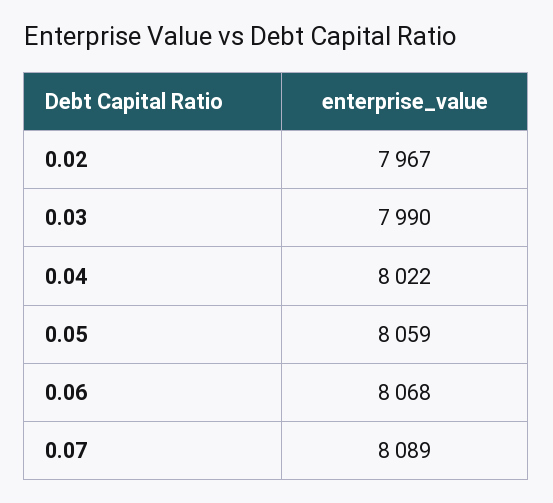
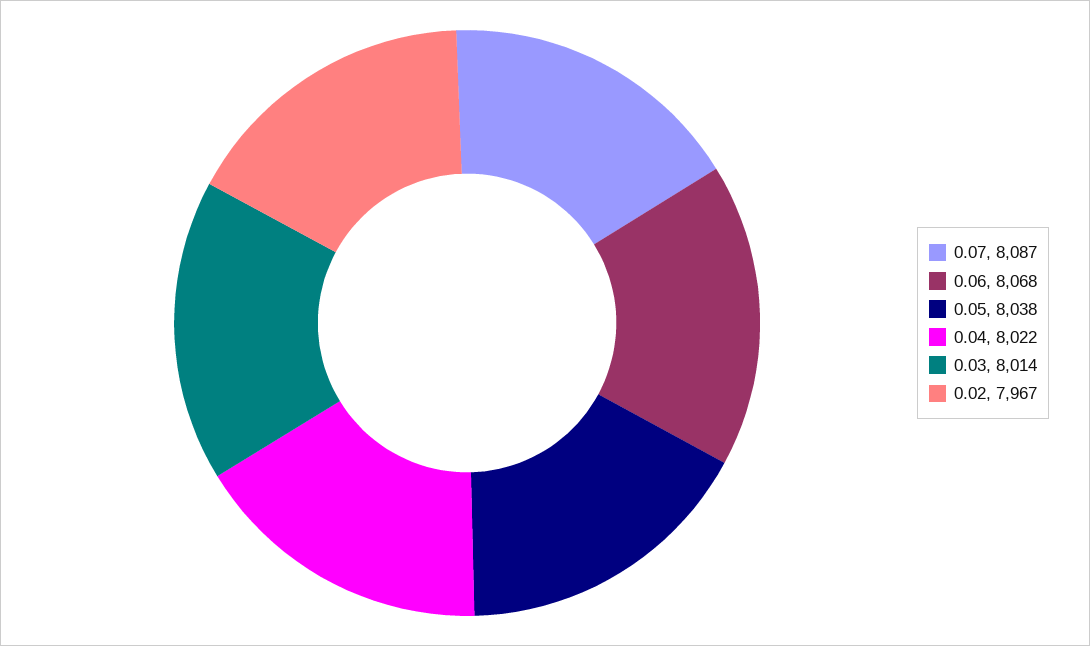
0.03: 7990 -> 8014
0.05: 8059 -> 8038
0.07: 8089 -> 8087

